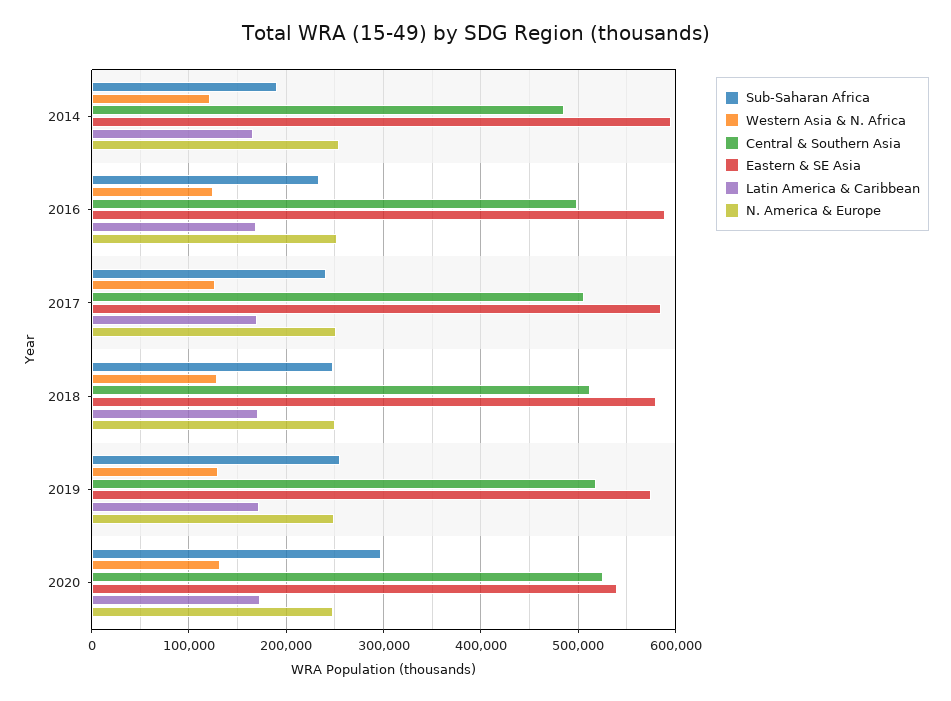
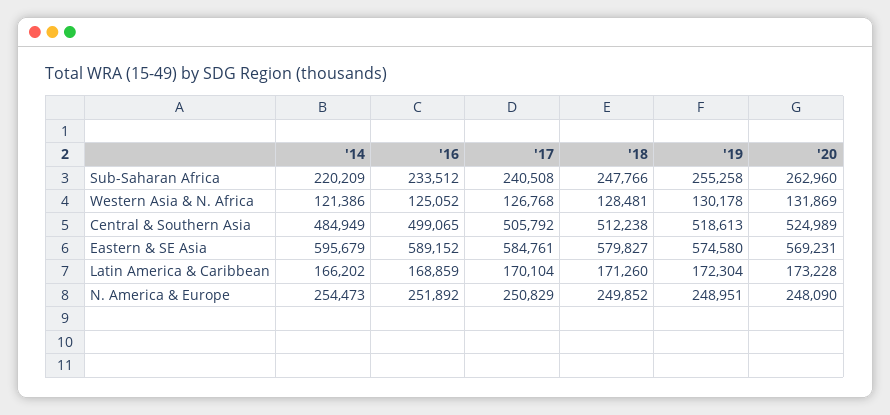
Sub-Saharan Africa, 2014: 190000 -> 220209
Sub-Saharan Africa, 2020: 300000 -> 262960
Eastern & SE Asia, 2020: 540000 -> 569231

